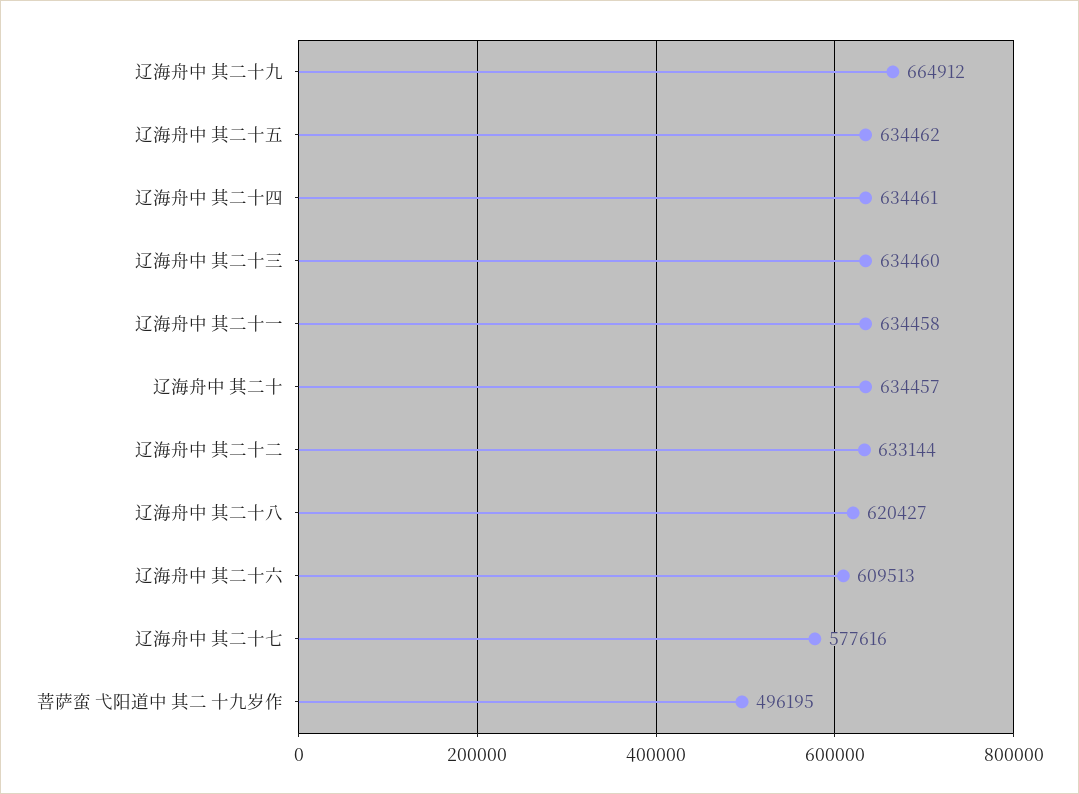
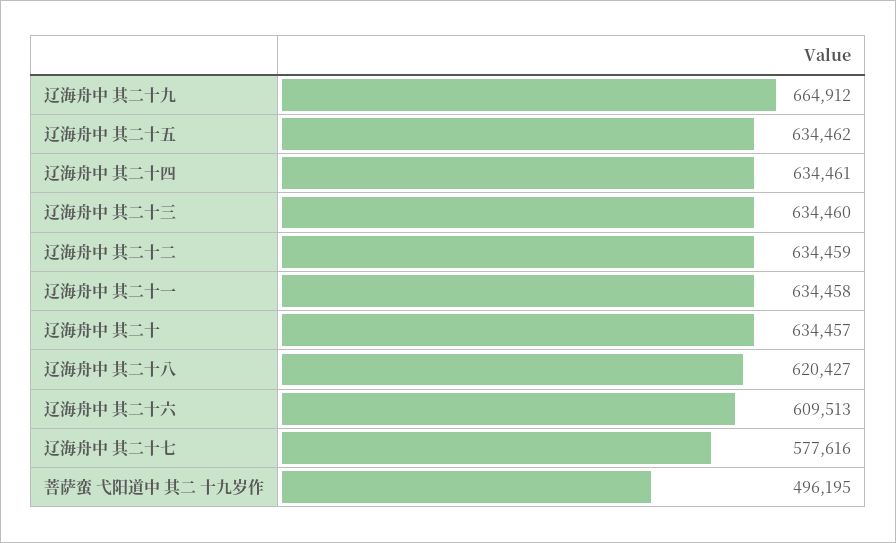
辽海舟中 其二十二: 633144 -> 634459

